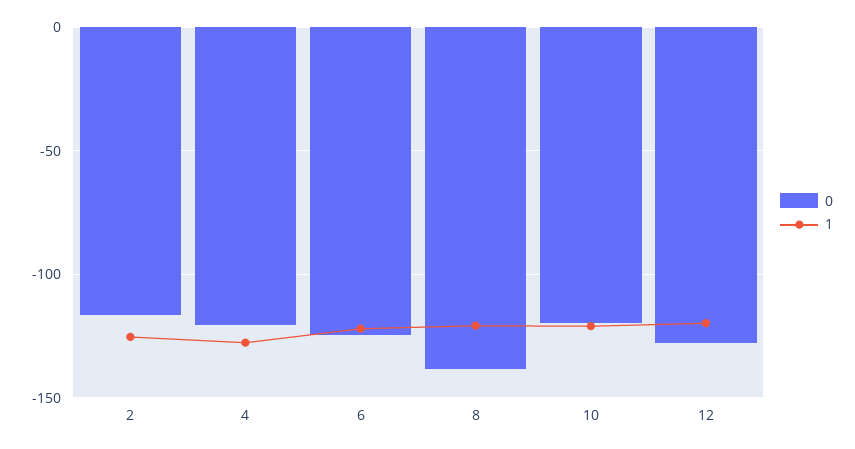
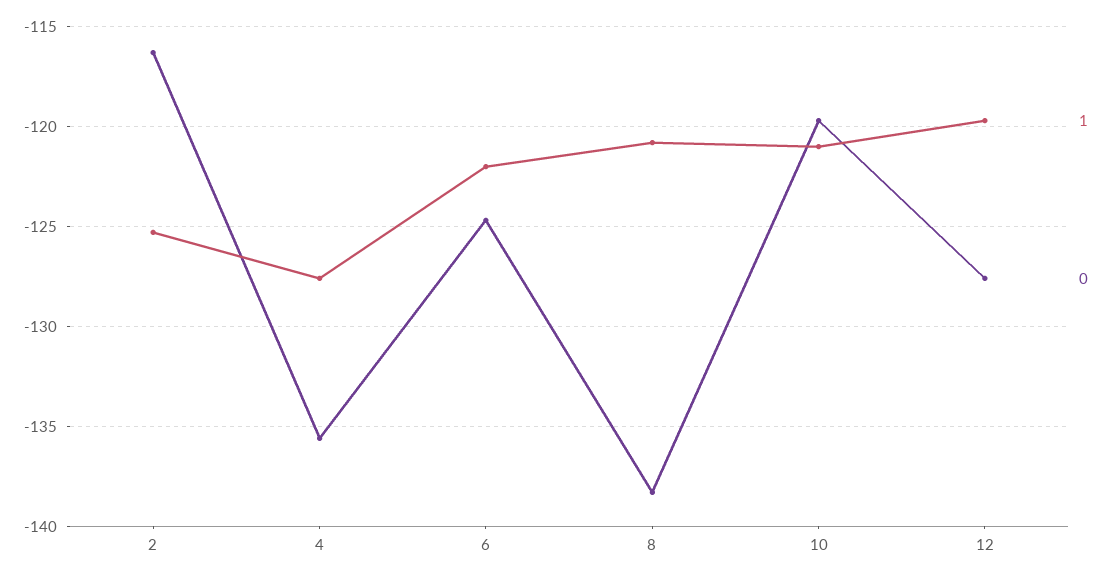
0, 4: -120 -> -135.5

